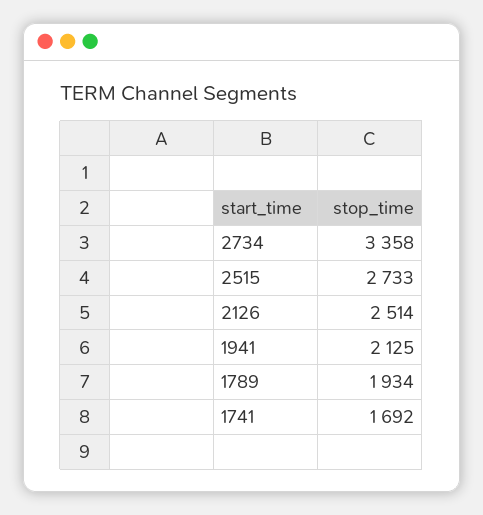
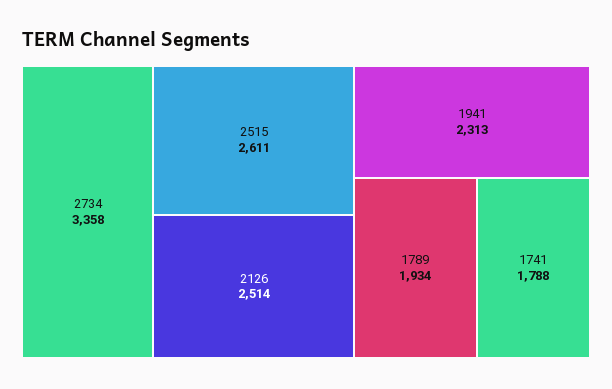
2515: 2733 -> 2611
1941: 2125 -> 2313
1741: 1692 -> 1788

